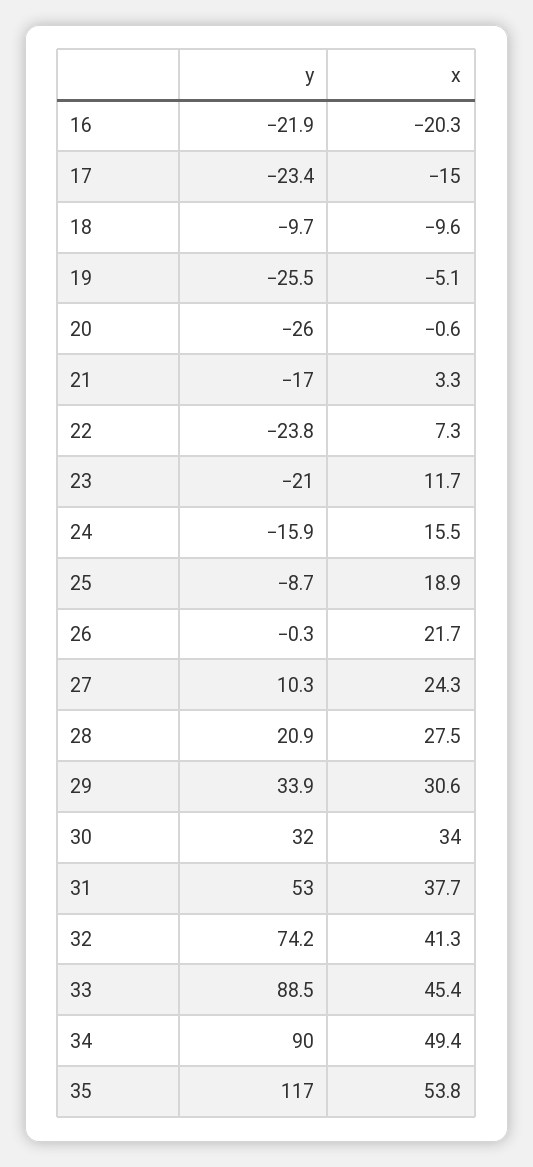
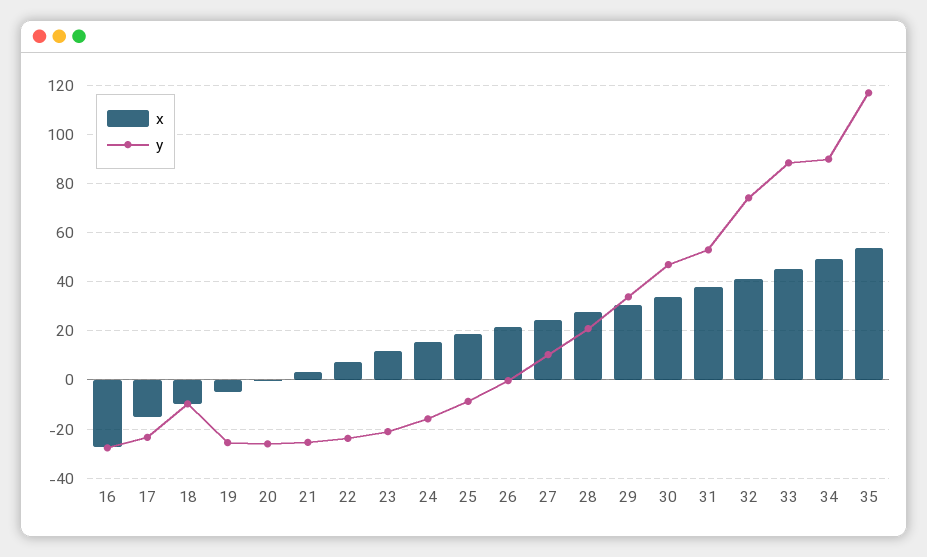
y, 16: -21.9 -> -27.5
x, 16: -20.3 -> -27.5
y, 21: -17 -> -25
y, 30: 32 -> 47.5

